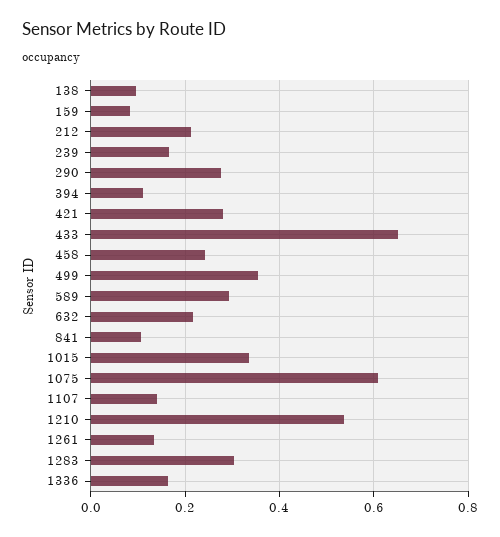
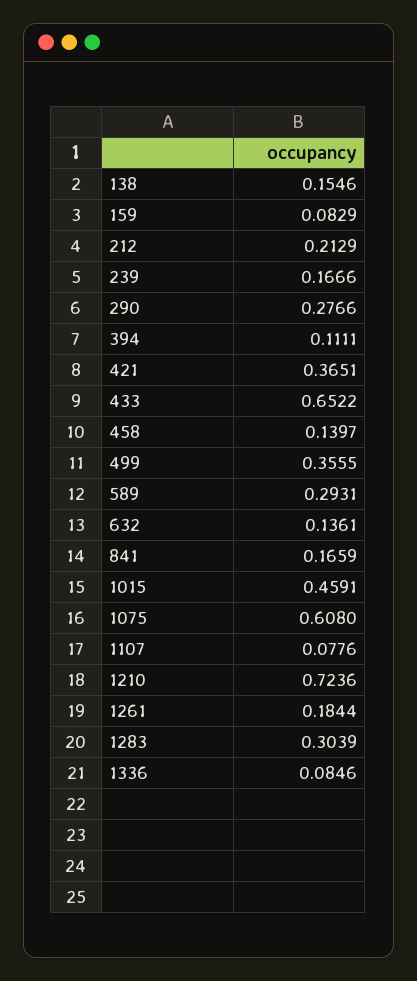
138: 0.1 -> 0.1546
421: 0.28 -> 0.3651
458: 0.24 -> 0.1397
632: 0.22 -> 0.1361
841: 0.1 -> 0.1659
1015: 0.34 -> 0.4591
1107: 0.14 -> 0.0776
1210: 0.54 -> 0.7236
1261: 0.14 -> 0.1844
1336: 0.16 -> 0.0846

